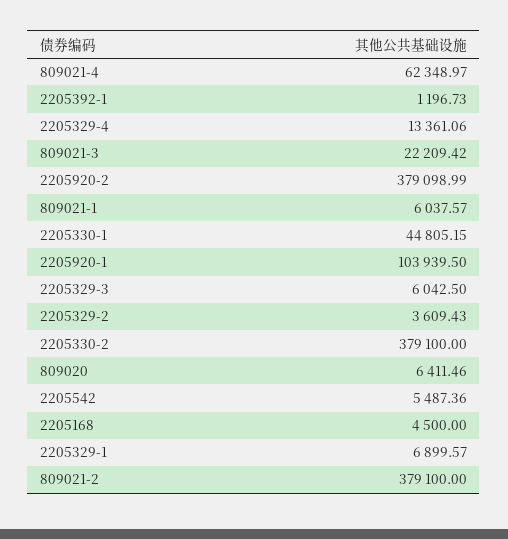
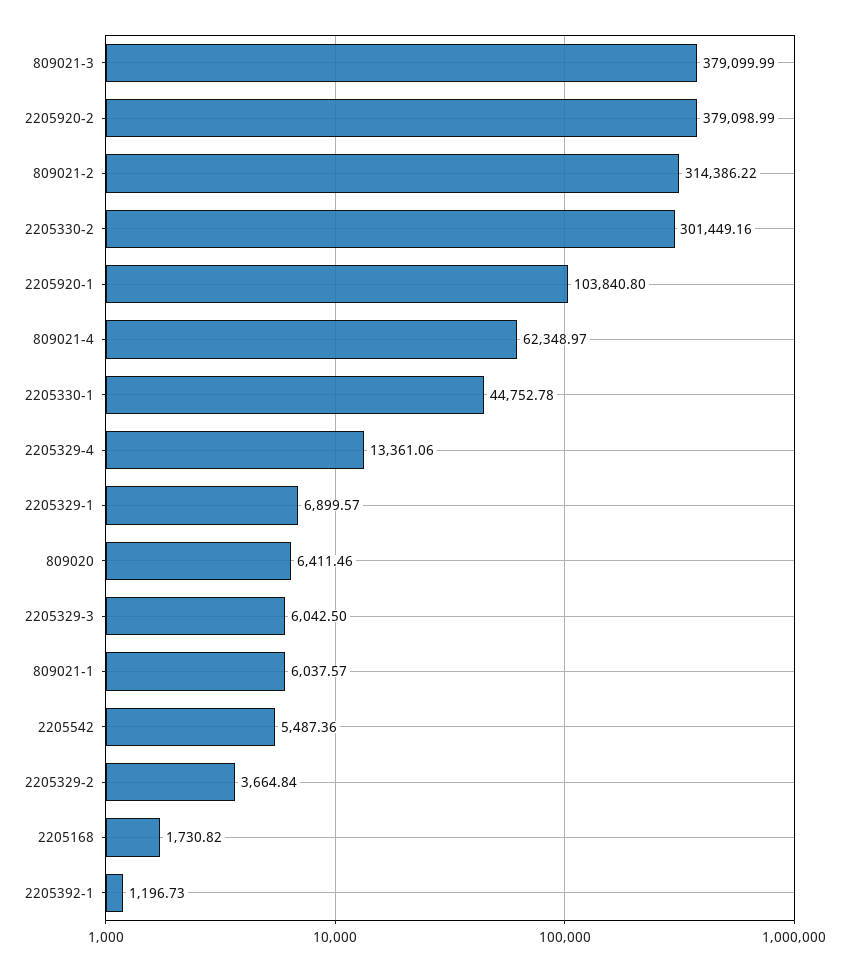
809021-3: 22209.42 -> 379099.99
2205330-1: 44805.15 -> 44752.78
2205920-1: 103939.5 -> 103840.8
2205329-2: 3609.43 -> 3664.84
2205330-2: 379100 -> 301449.16
2205168: 4500 -> 1730.82
809021-2: 379100 -> 314386.22

